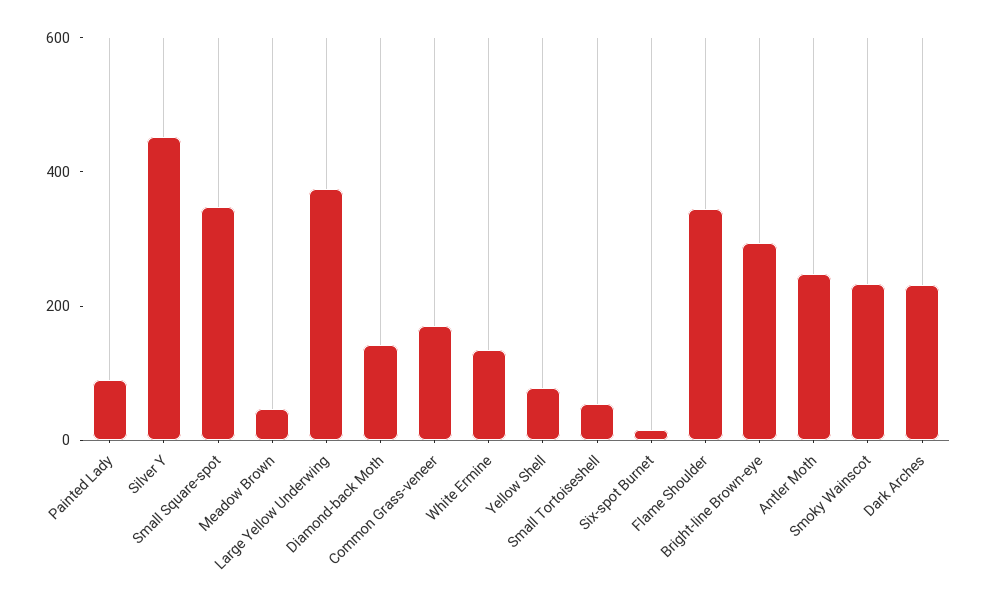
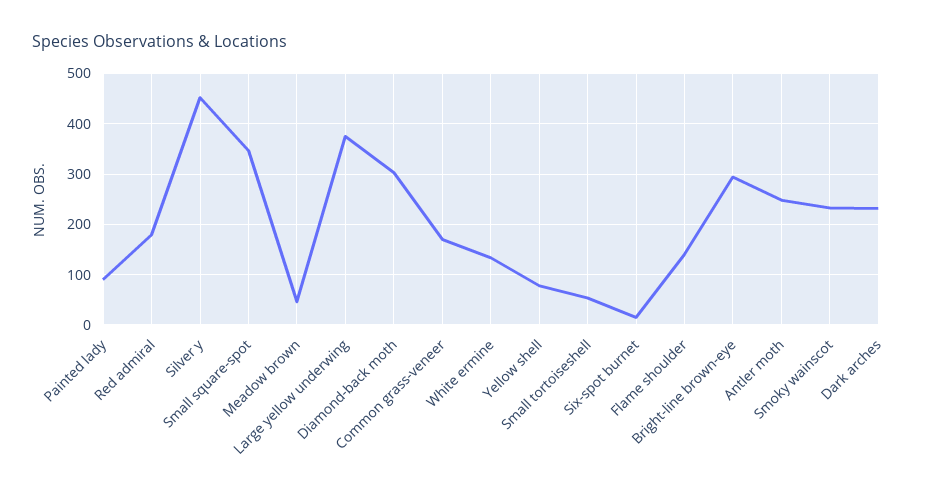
Diamond-back Moth: 150 -> 300
Flame Shoulder: 350 -> 140
Red admiral: none -> 180

